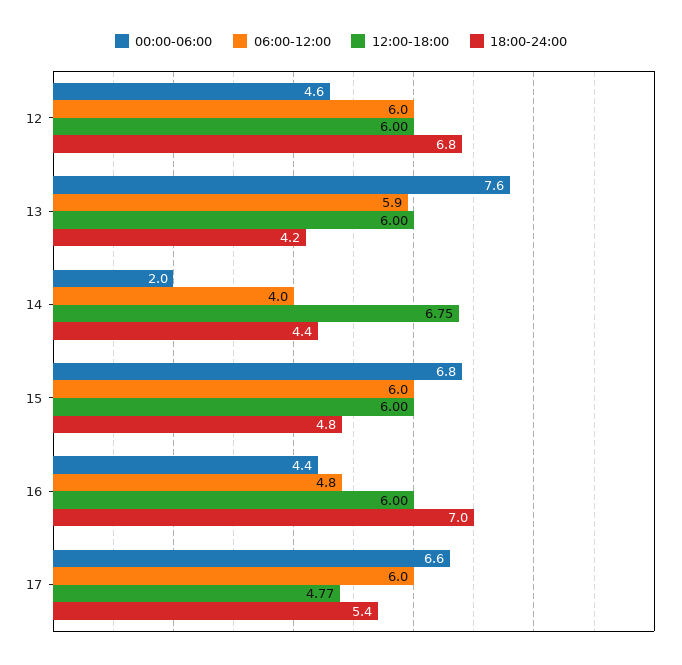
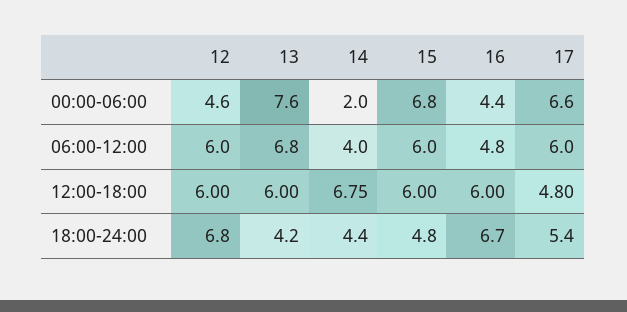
06:00-12:00, 13: 5.9 -> 6.8
18:00-24:00, 16: 7 -> 6.7
12:00-18:00, 17: 4.77 -> 4.8

